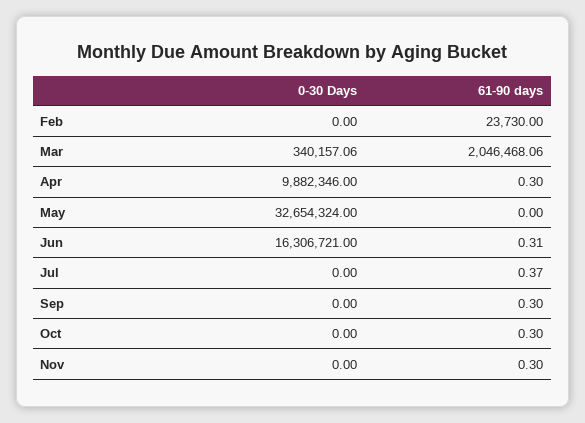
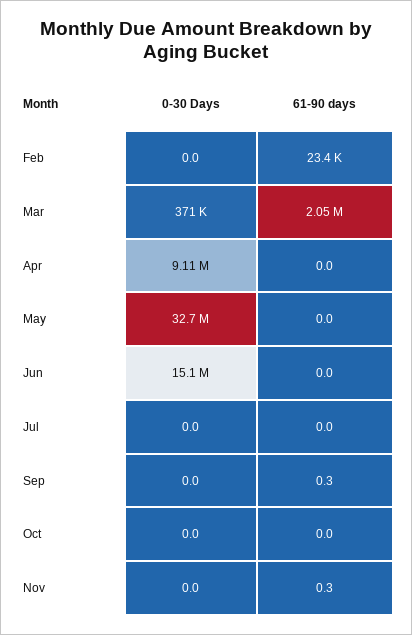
61-90 days, Feb: 23730 -> 23400
0-30 Days, Mar: 340157.06 -> 371000
0-30 Days, Apr: 9882346 -> 9110000
61-90 days, Apr: 0.3 -> 0
0-30 Days, Jun: 16306721 -> 15100000
61-90 days, Jun: 0.31 -> 0
61-90 days, Jul: 0.37 -> 0
61-90 days, Oct: 0.3 -> 0

